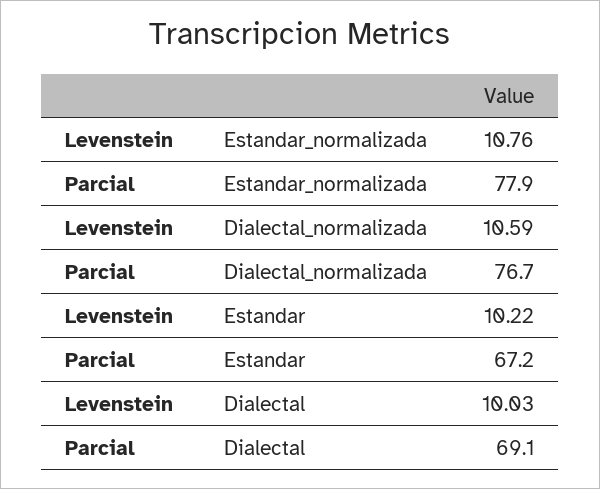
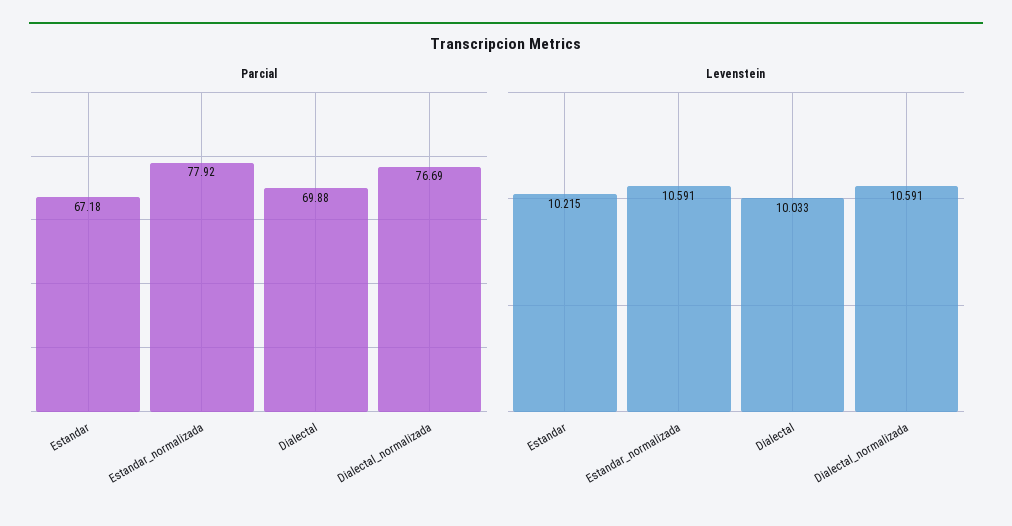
Levenstein, Estandar_normalizada: 10.76 -> 10.591
Parcial, Dialectal: 69.1 -> 69.88

